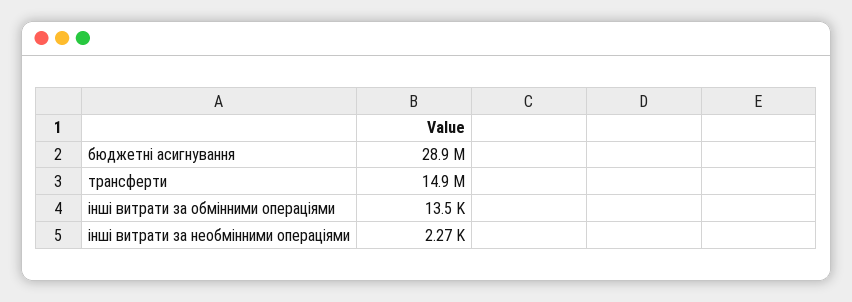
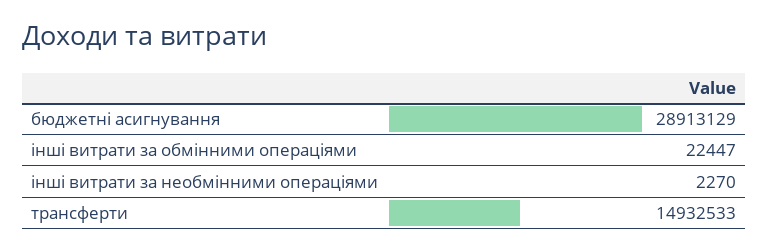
інші витрати за обмінними операціями: 13500 -> 22447

